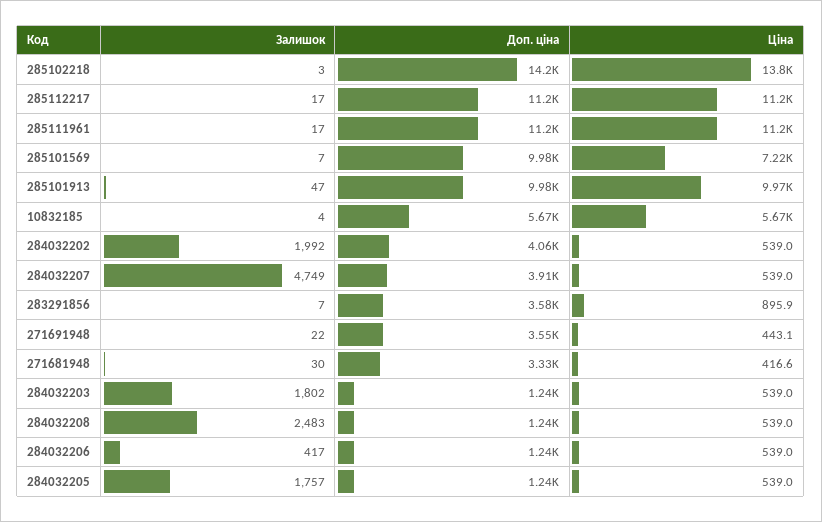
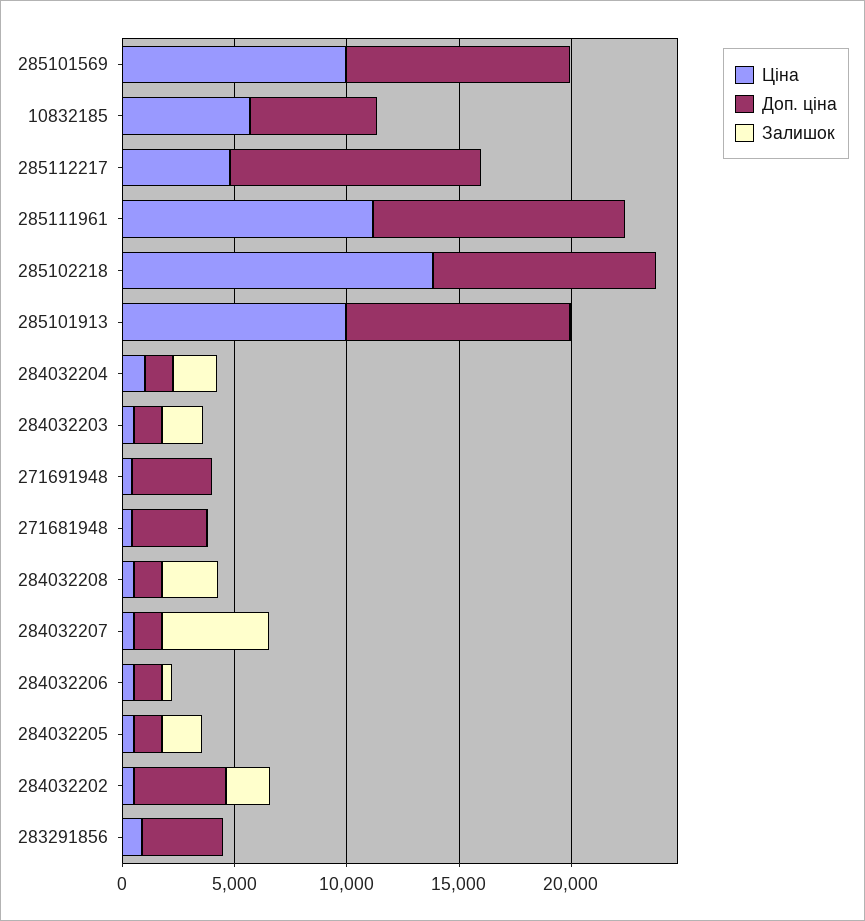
Доп. ціна, 285102218: 14200 -> 10000
Ціна, 285112217: 11200 -> 5000
Ціна, 285101569: 7220 -> 10000
Доп. ціна, 284032207: 3910 -> 1000
Ціна, 284032204: none -> 1000
Доп. ціна, 284032204: none -> 1000
Залишок, 284032204: none -> 2000

